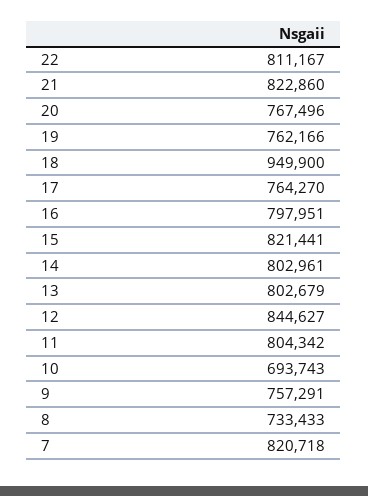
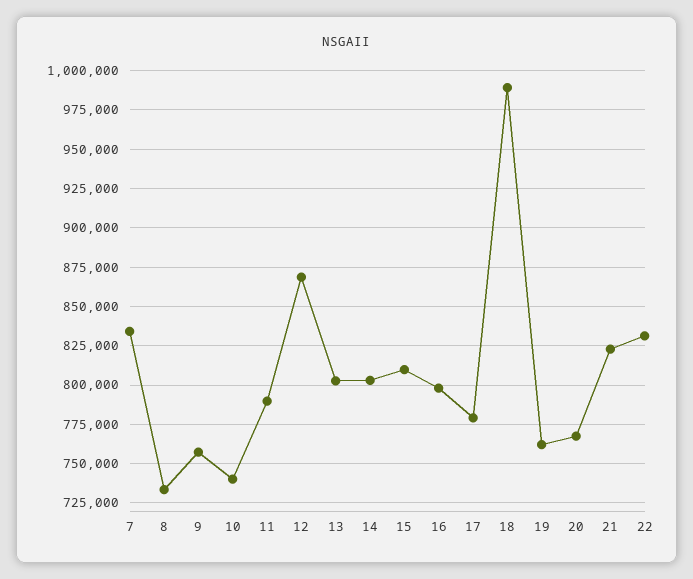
22: 811167 -> 830000
18: 949900 -> 990000
17: 764270 -> 780000
15: 821441 -> 810000
12: 844627 -> 870000
11: 804342 -> 790000
10: 693743 -> 740000
7: 820718 -> 835000

